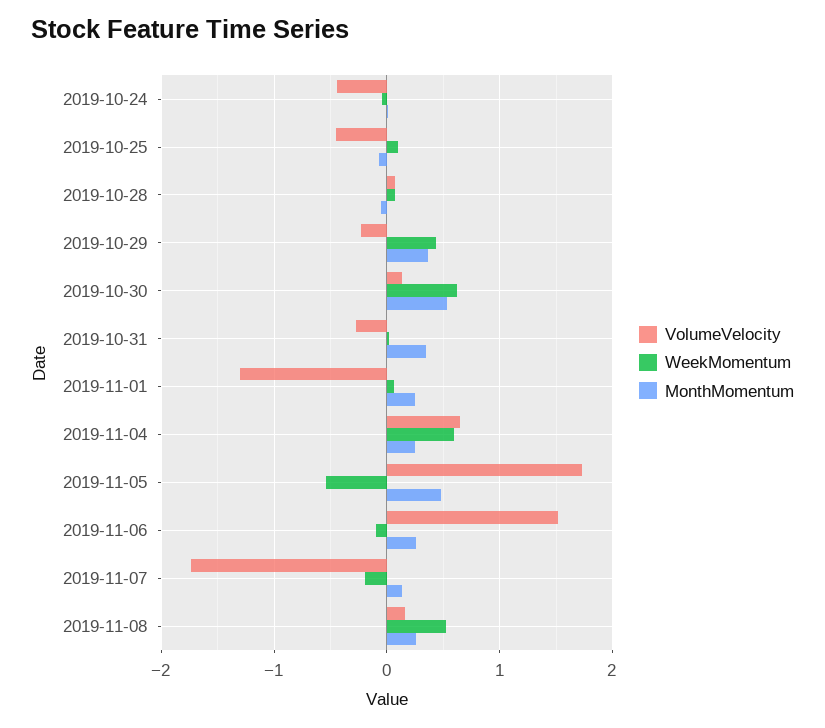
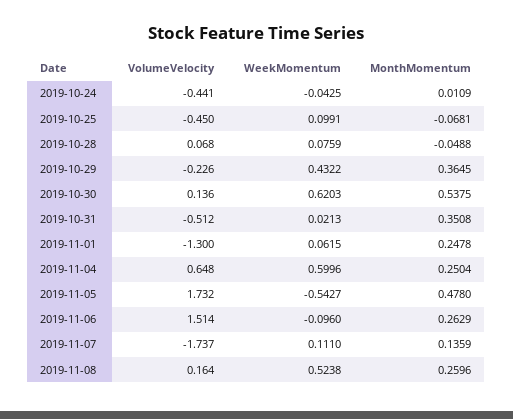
VolumeVelocity, 2019-10-31: -0.3 -> -0.512
WeekMomentum, 2019-11-07: -0.2 -> 0.111

